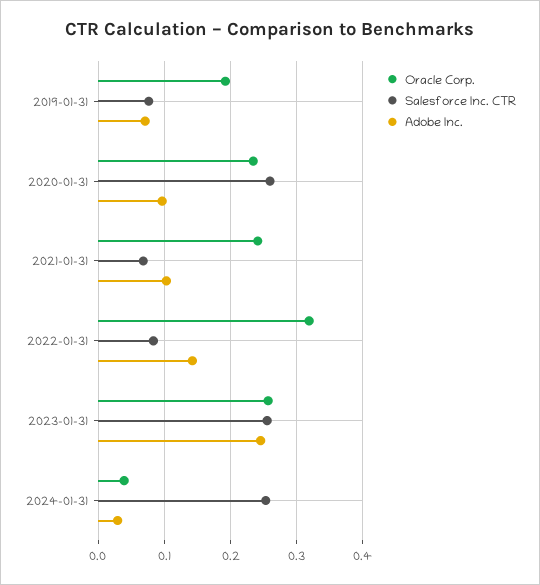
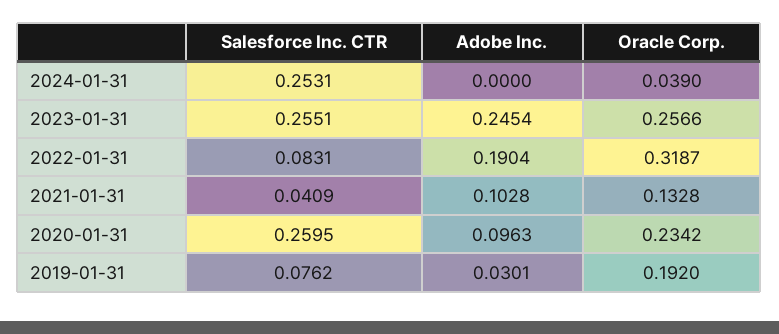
Adobe Inc., 2019-01-31: 0.07 -> 0.0301
Oracle Corp., 2021-01-31: 0.24 -> 0.1328
Salesforce Inc. CTR, 2021-01-31: 0.07 -> 0.0409
Adobe Inc., 2022-01-31: 0.14 -> 0.1904
Adobe Inc., 2024-01-31: 0.03 -> 0

